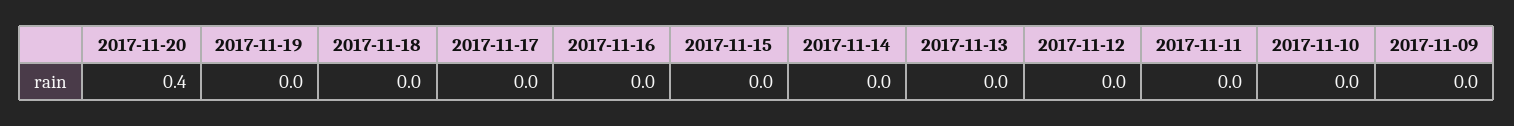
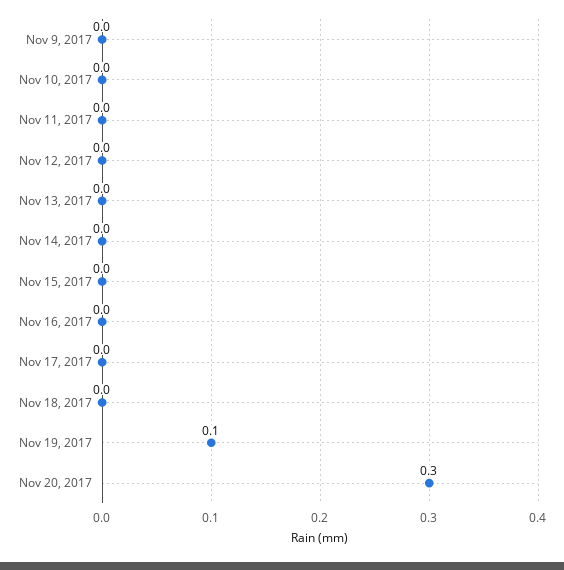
2017-11-20: 0.4 -> 0.3
2017-11-19: 0 -> 0.1

